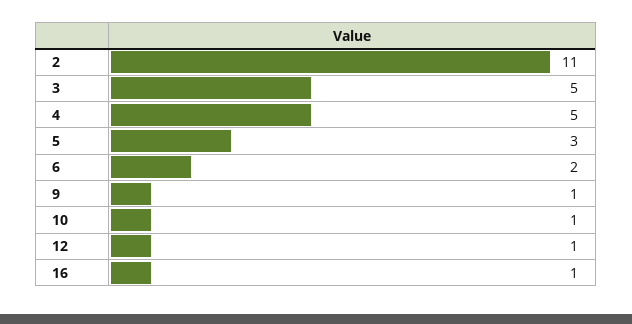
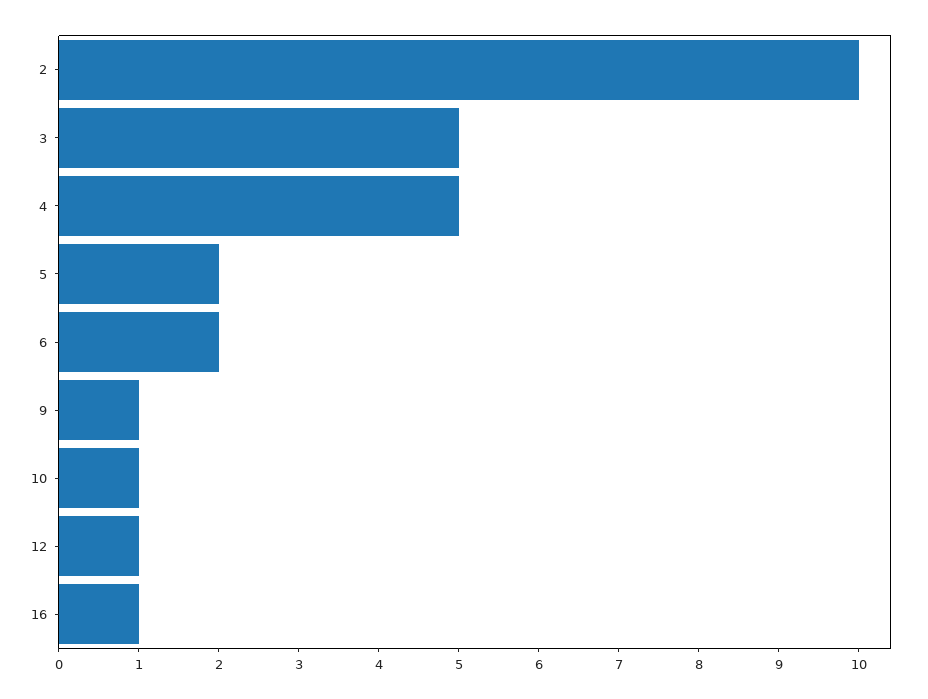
2: 11 -> 10
5: 3 -> 2

